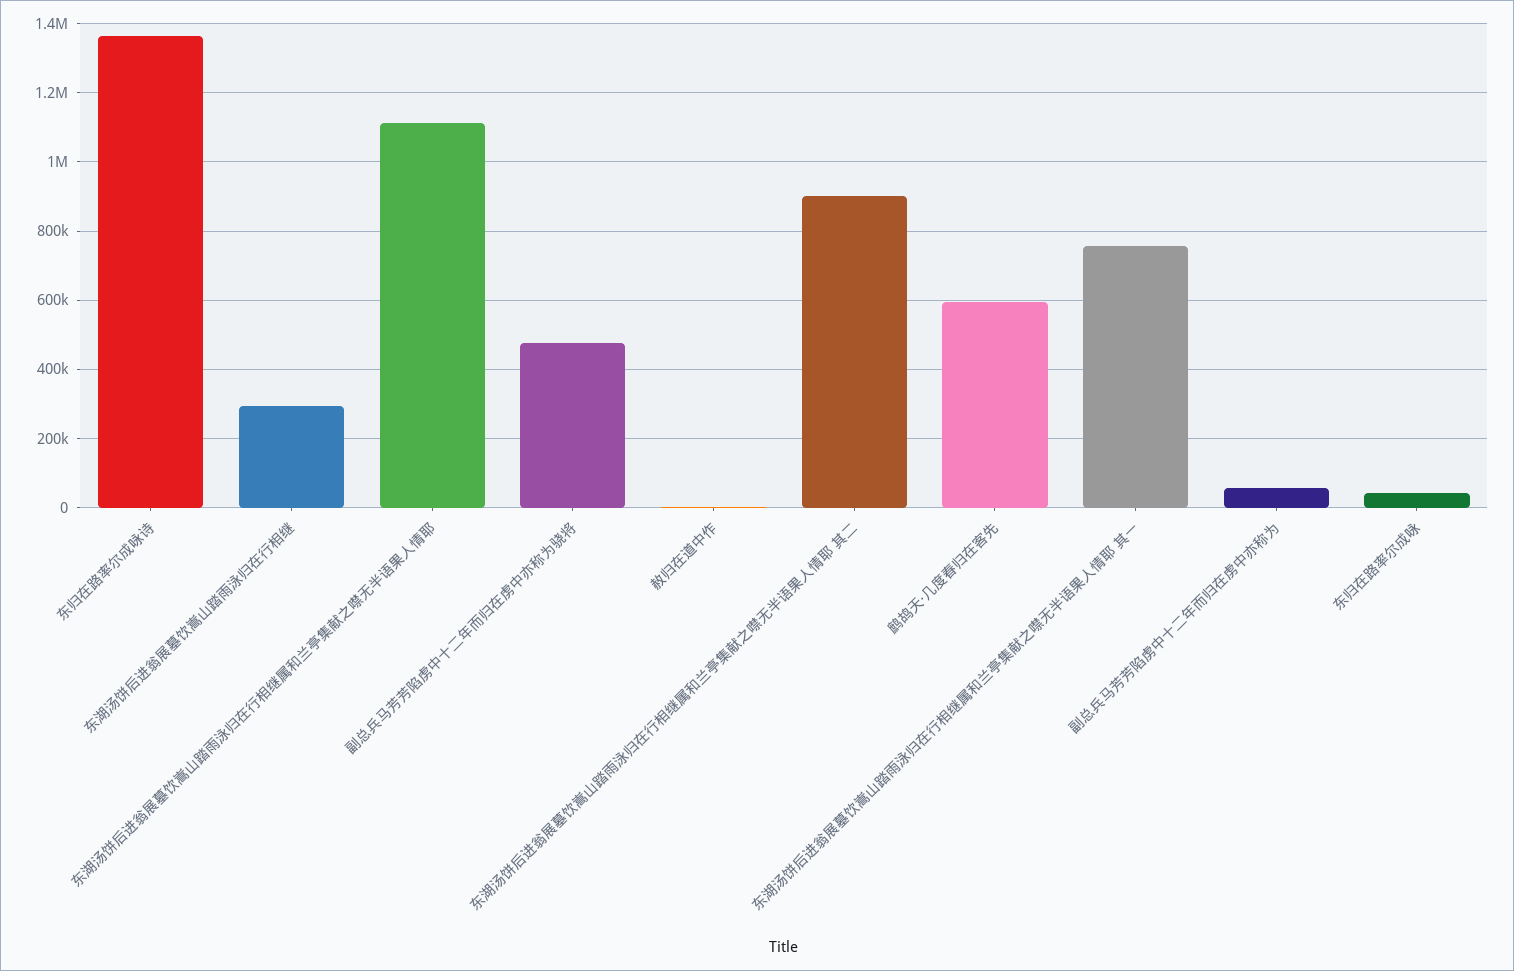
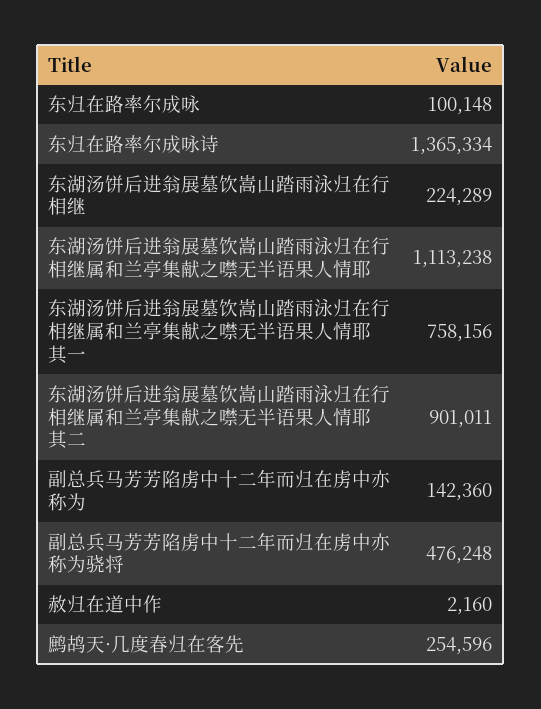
东湖汤饼后进翁展墓饮嵩山踏雨泳归在行相继: 300000 -> 224289
鹧鸪天·几度春归在客先: 600000 -> 254596
副总兵马芳芳陷虏中十二年而归在虏中亦称为: 60000 -> 142360
东归在路率尔成咏: 40000 -> 100148

